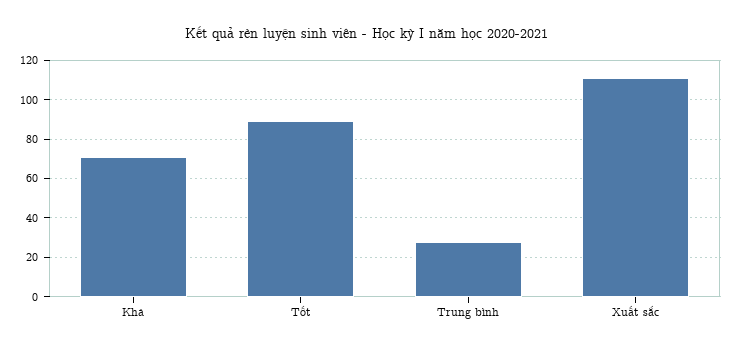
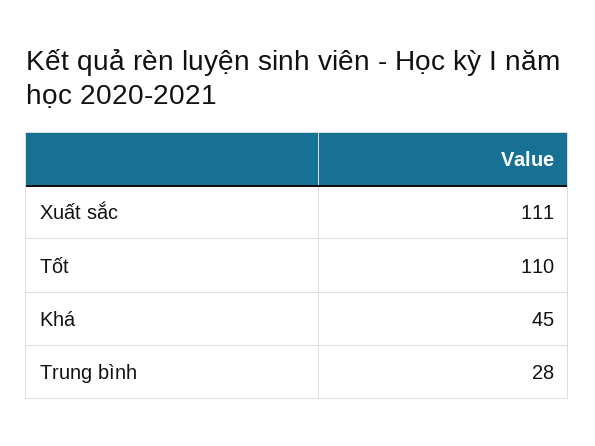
Khá: 70 -> 45
Tốt: 90 -> 110

